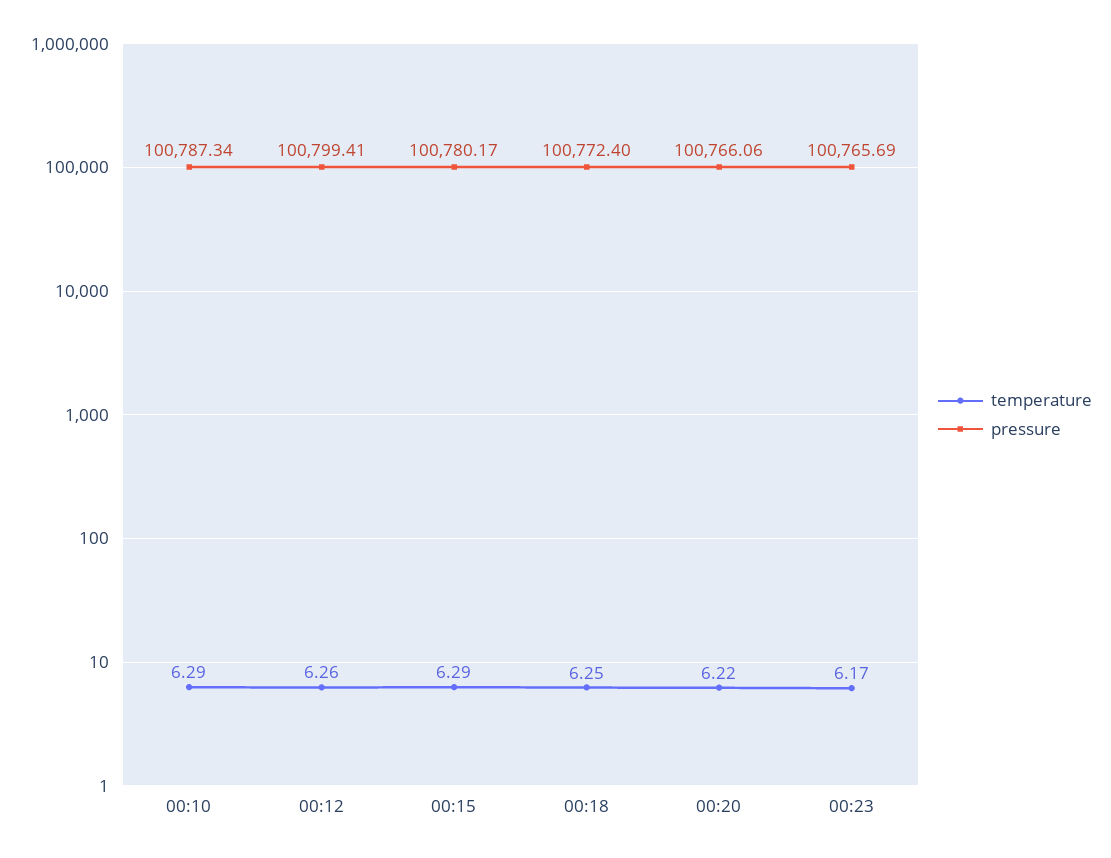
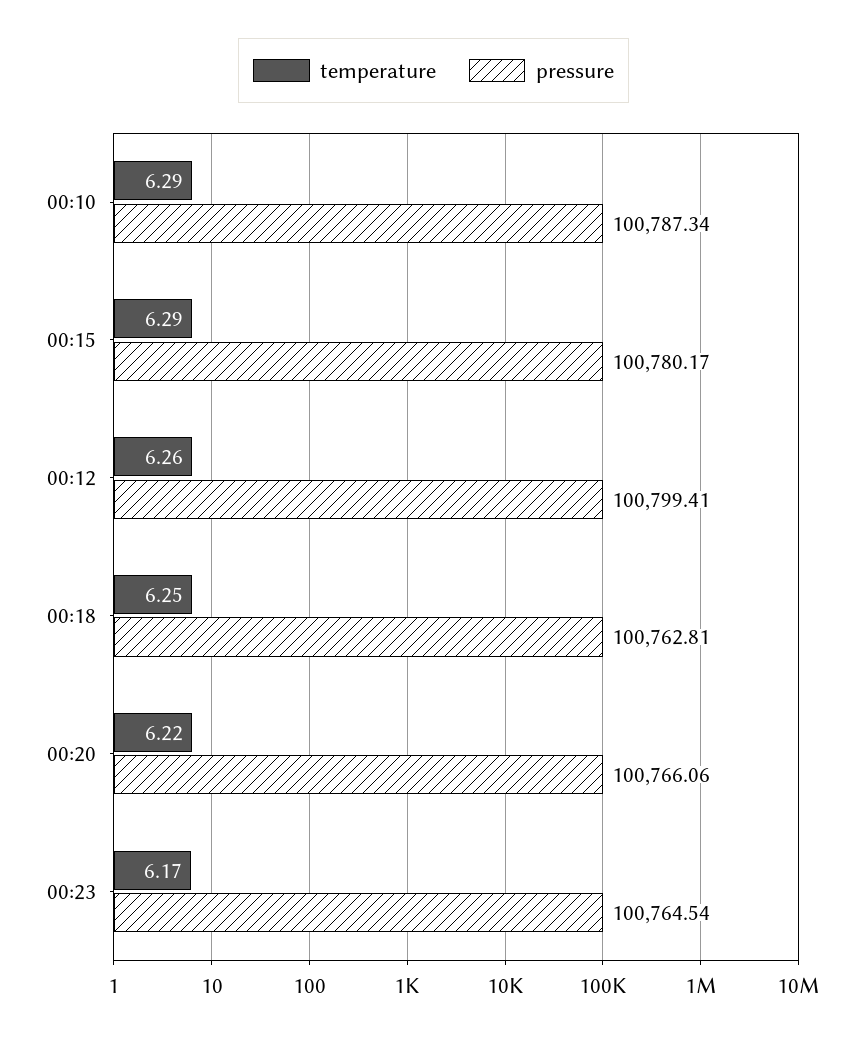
pressure, 00:18: 100772.4 -> 100762.81
pressure, 00:23: 100765.69 -> 100764.54

